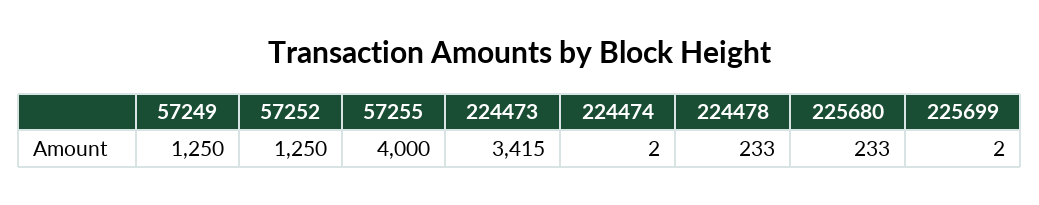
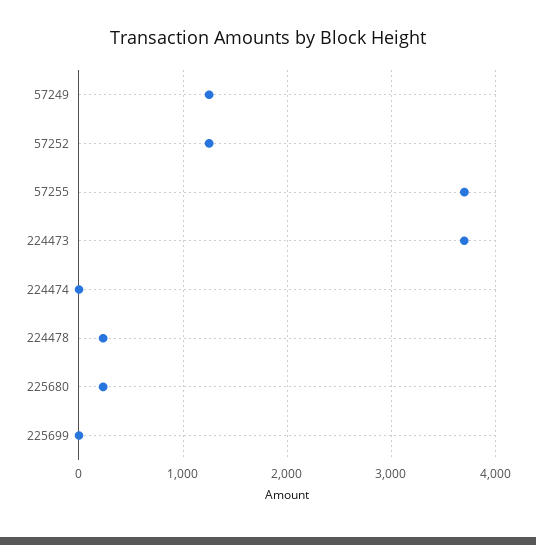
57255: 4000 -> 3700
224473: 3415 -> 3700

